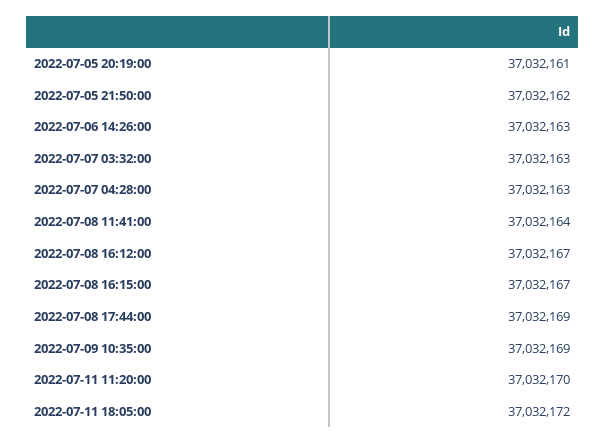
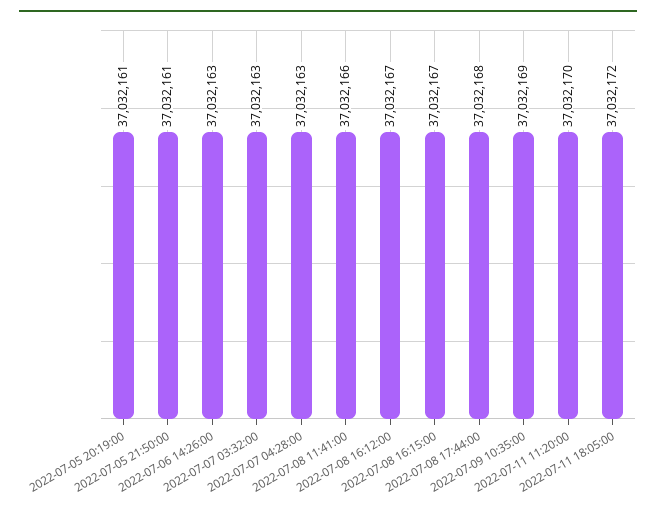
2022-07-05 21:50:00: 37032162 -> 37032161
2022-07-08 11:41:00: 37032164 -> 37032166
2022-07-08 17:44:00: 37032169 -> 37032168

